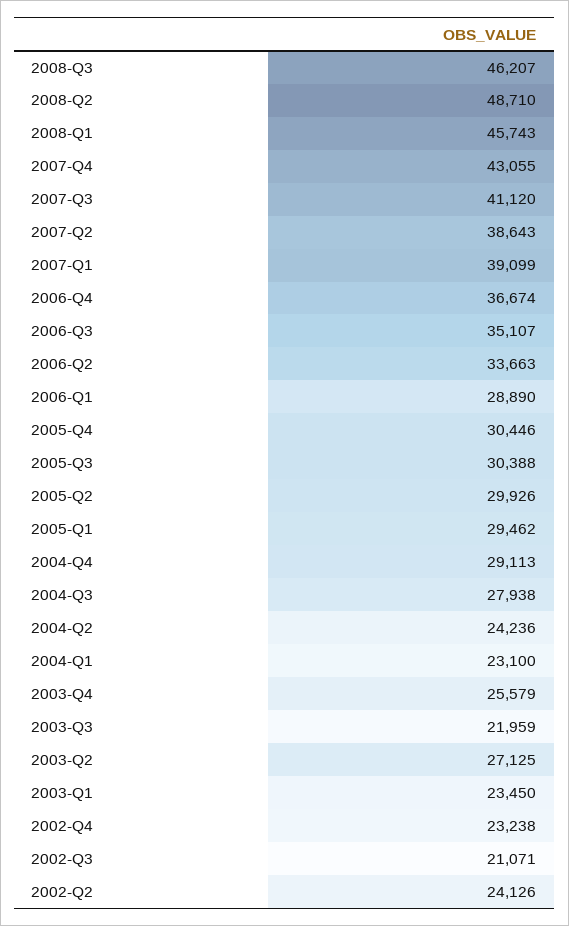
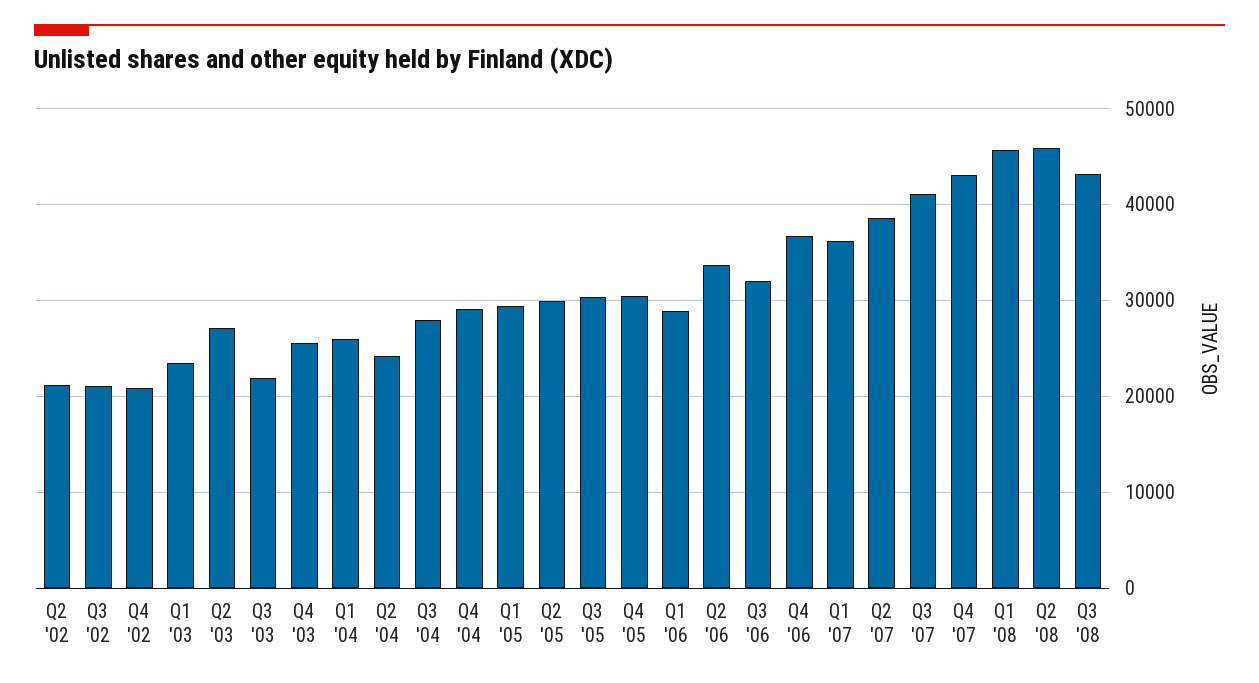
2008-Q3: 46207 -> 43000
2008-Q2: 48710 -> 46000
2007-Q1: 39099 -> 36000
2006-Q3: 35107 -> 32000
2004-Q1: 23100 -> 26000
2002-Q4: 23238 -> 21000
2002-Q2: 24126 -> 21000

